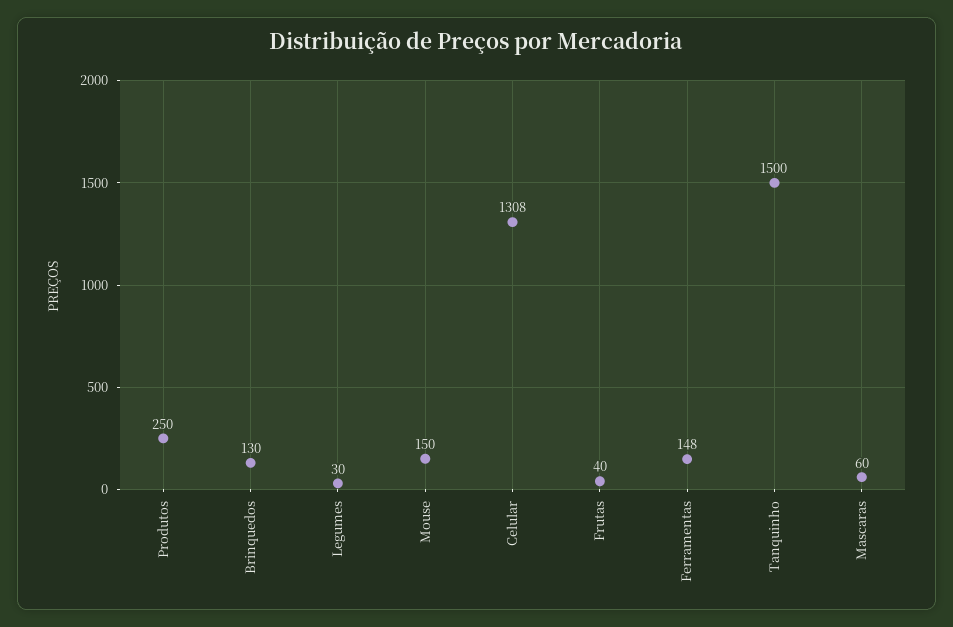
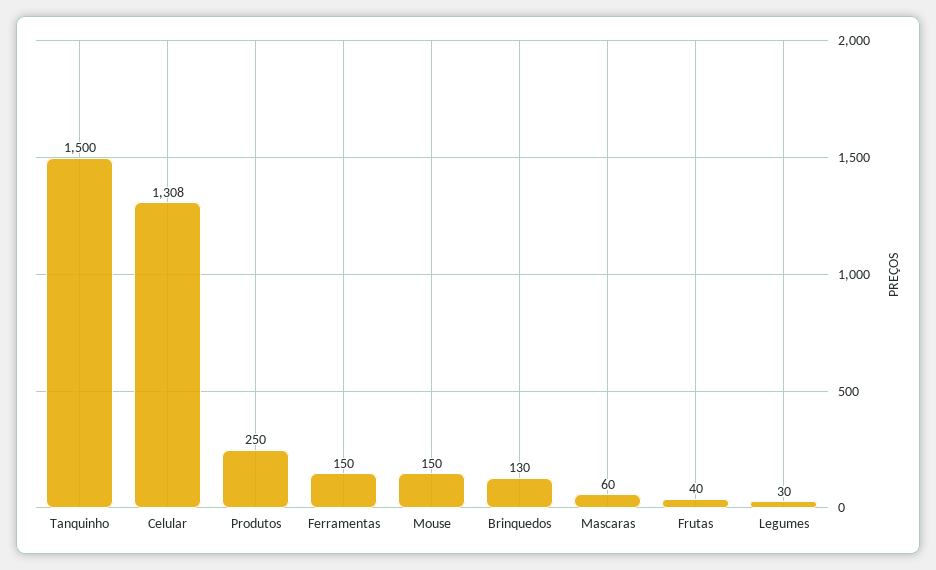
Ferramentas: 148 -> 150

